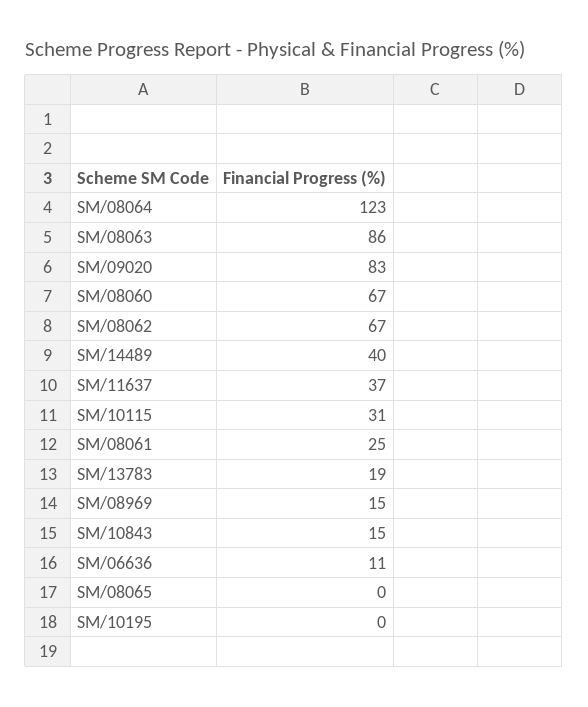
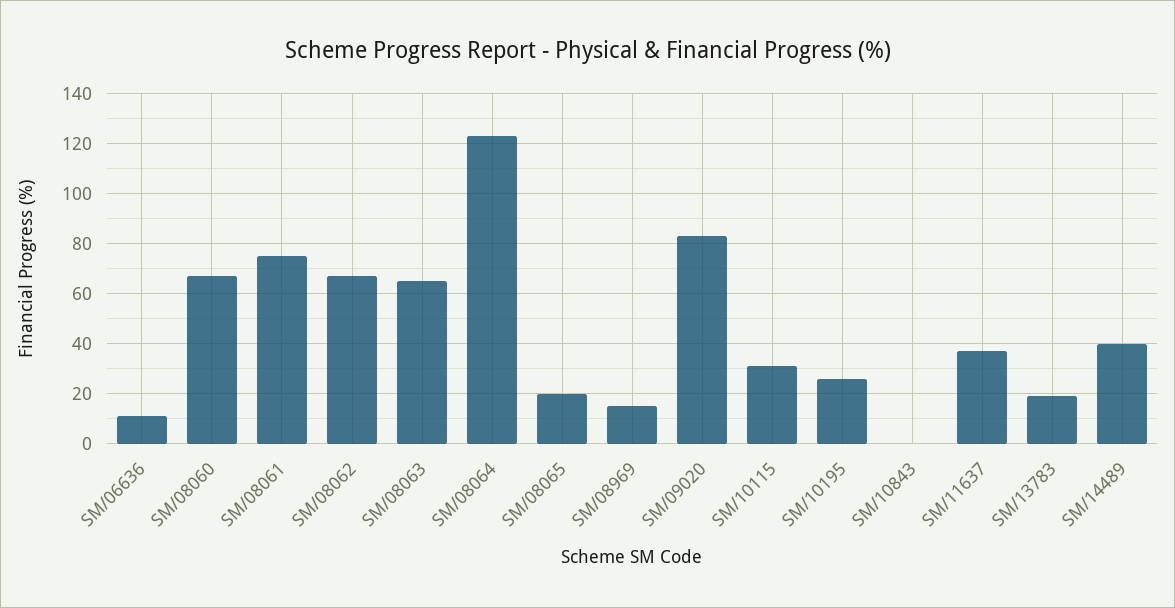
SM/08063: 86 -> 65
SM/08061: 25 -> 75
SM/10843: 15 -> 0
SM/08065: 0 -> 20
SM/10195: 0 -> 25

